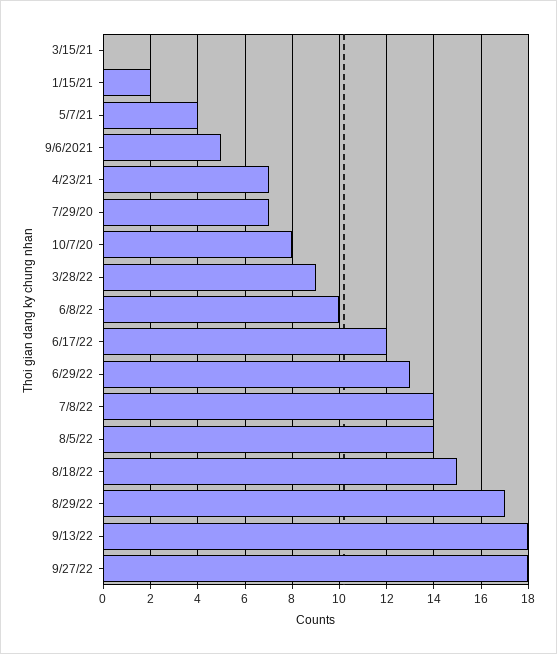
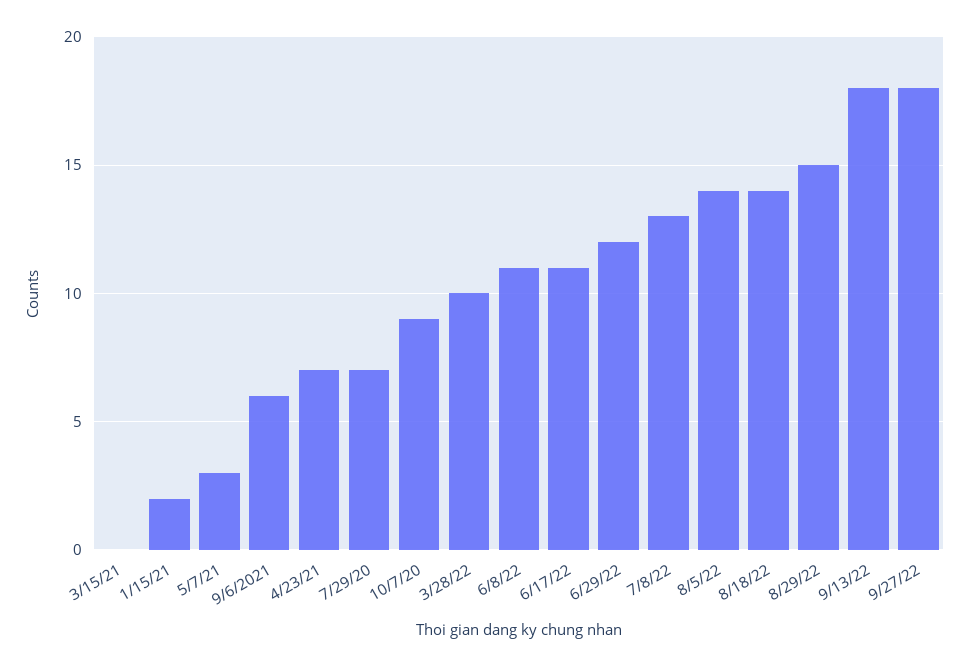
5/7/21: 4 -> 3
9/6/2021: 5 -> 6
10/7/20: 8 -> 9
3/28/22: 9 -> 10
6/8/22: 10 -> 11
6/17/22: 12 -> 11
6/29/22: 13 -> 12
7/8/22: 14 -> 13
8/18/22: 15 -> 14
8/29/22: 17 -> 15

